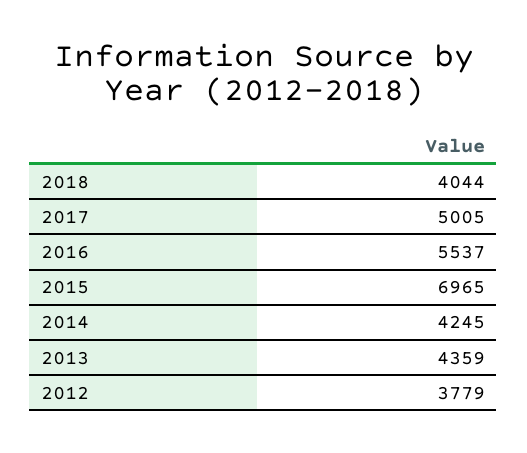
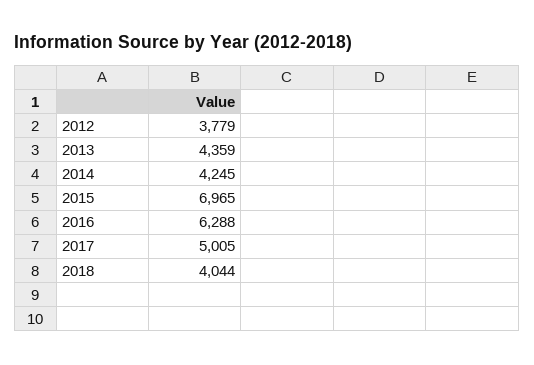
2016: 5537 -> 6288

